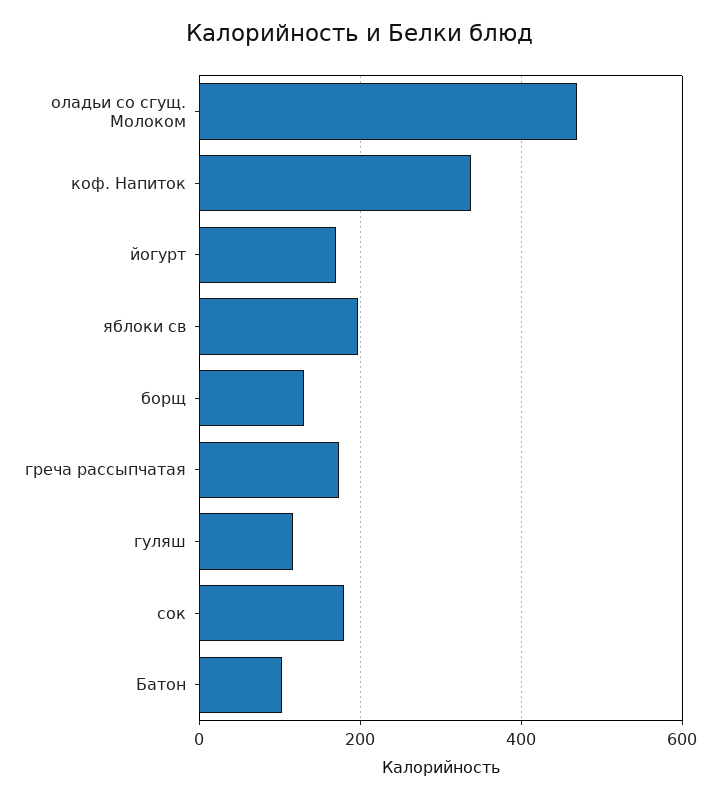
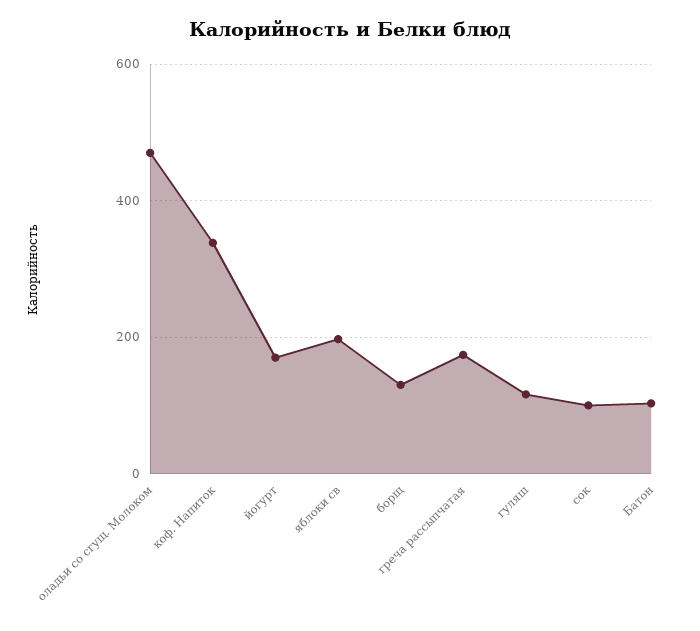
сок: 180 -> 100

